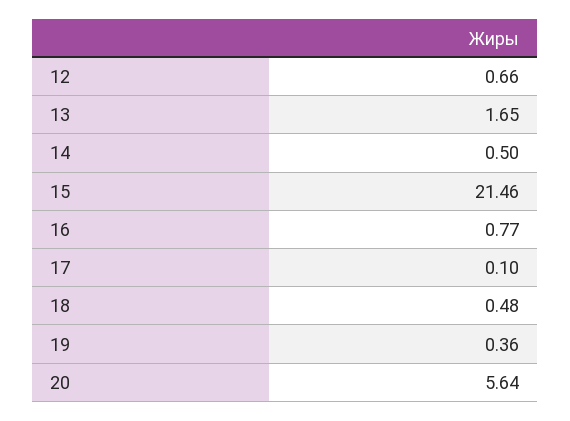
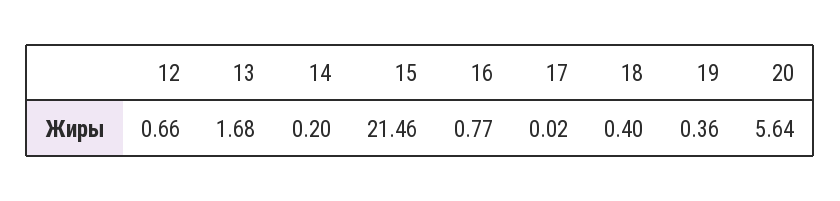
13: 1.65 -> 1.68
14: 0.5 -> 0.2
17: 0.1 -> 0.02
18: 0.48 -> 0.4

